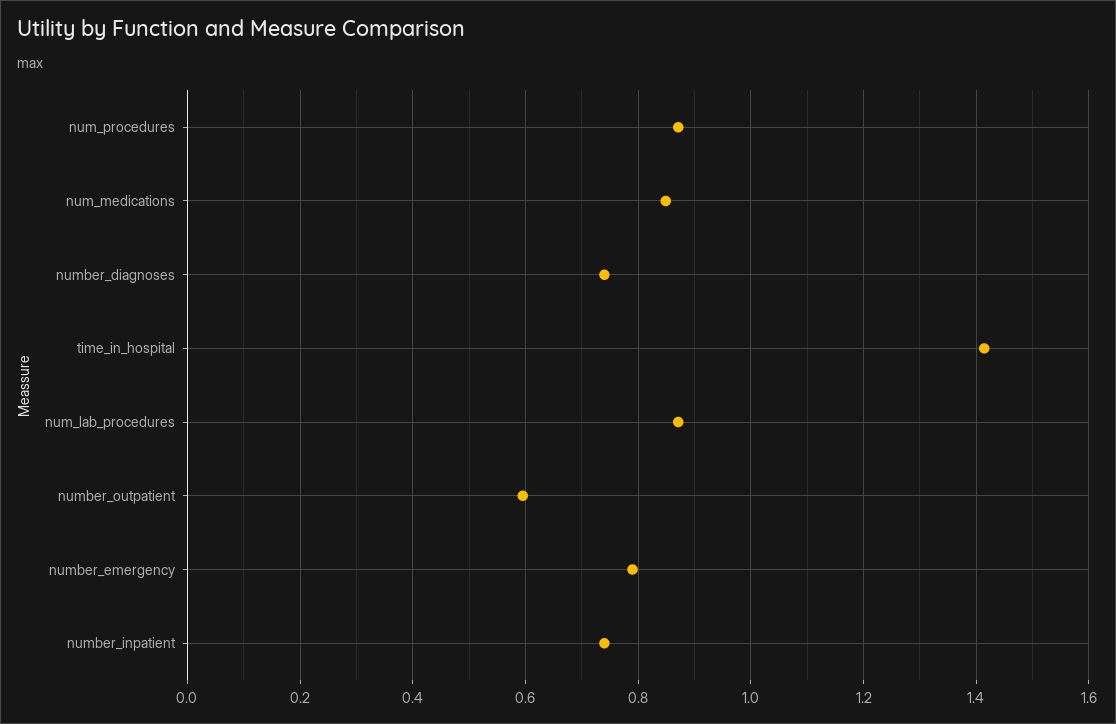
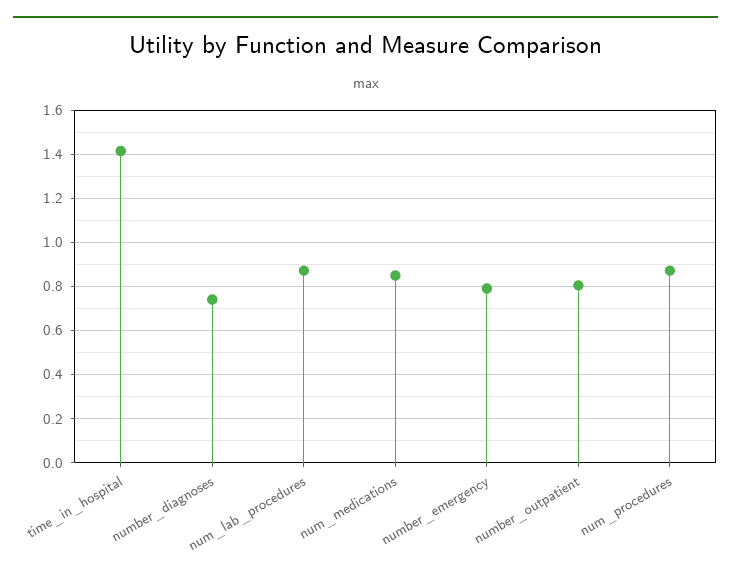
number_outpatient: 0.6 -> 0.8
number_inpatient: 0.74 -> none

